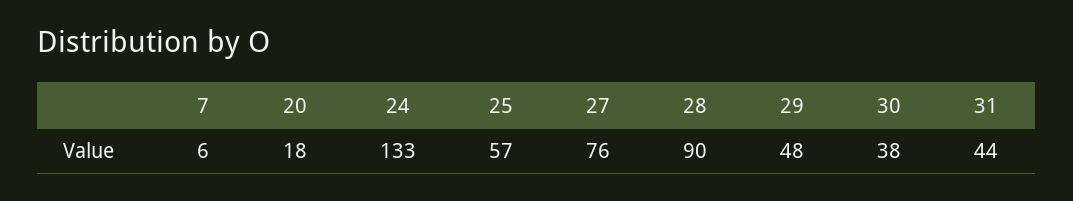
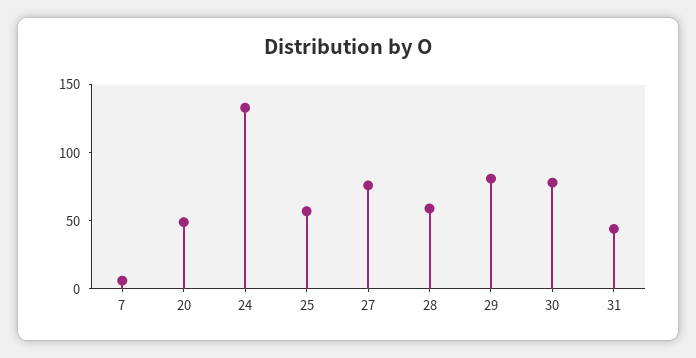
20: 18 -> 50
28: 90 -> 60
29: 48 -> 80
30: 38 -> 80

